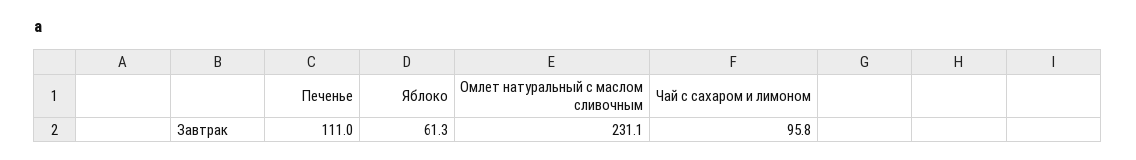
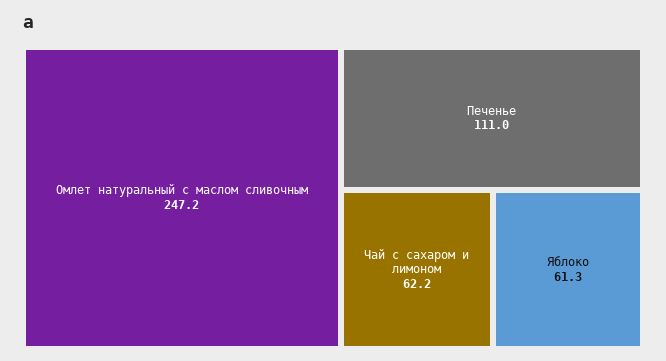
Омлет натуральный с маслом сливочным: 231.1 -> 247.2
Чай с сахаром и лимоном: 95.8 -> 62.2

